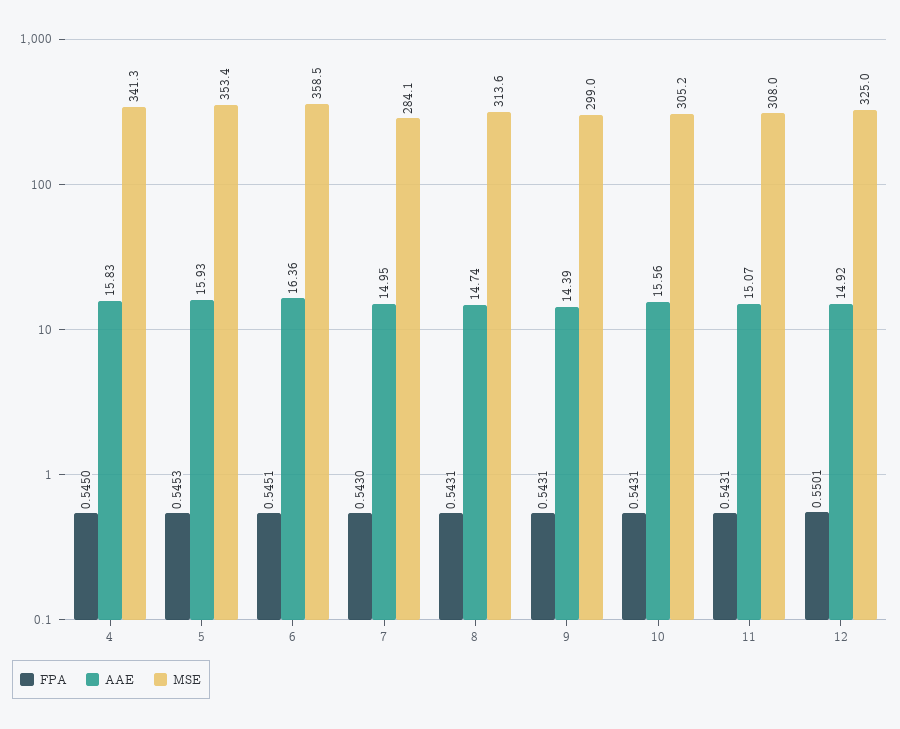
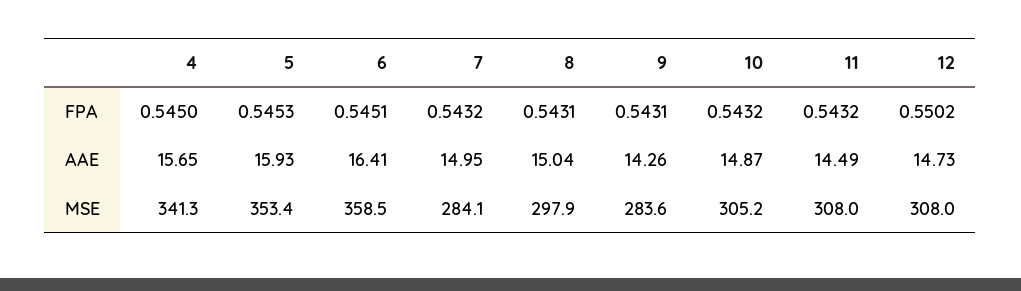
AAE, 4: 15.83 -> 15.65
AAE, 6: 16.36 -> 16.41
FPA, 7: 0.543 -> 0.5432
AAE, 8: 14.74 -> 15.04
MSE, 8: 313.6 -> 297.9
AAE, 9: 14.39 -> 14.26
MSE, 9: 299 -> 283.6
FPA, 10: 0.5431 -> 0.5432
AAE, 10: 15.56 -> 14.87
FPA, 11: 0.5431 -> 0.5432
AAE, 11: 15.07 -> 14.49
FPA, 12: 0.5501 -> 0.5502
AAE, 12: 14.92 -> 14.73
MSE, 12: 325 -> 308

